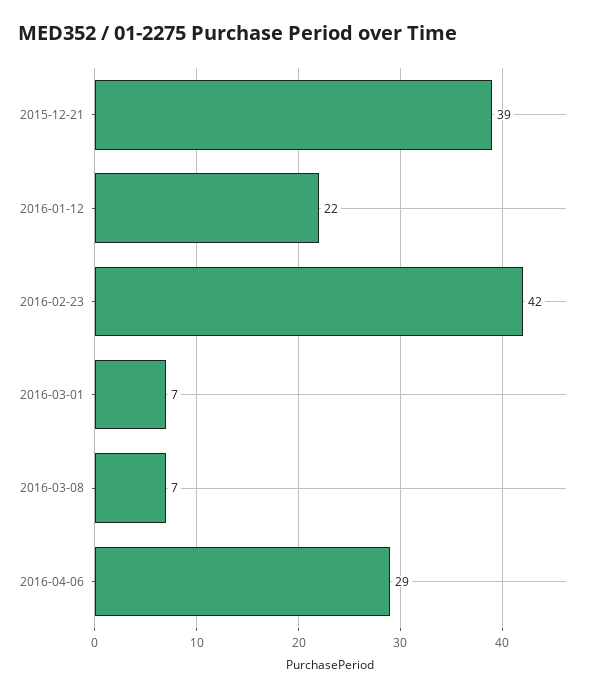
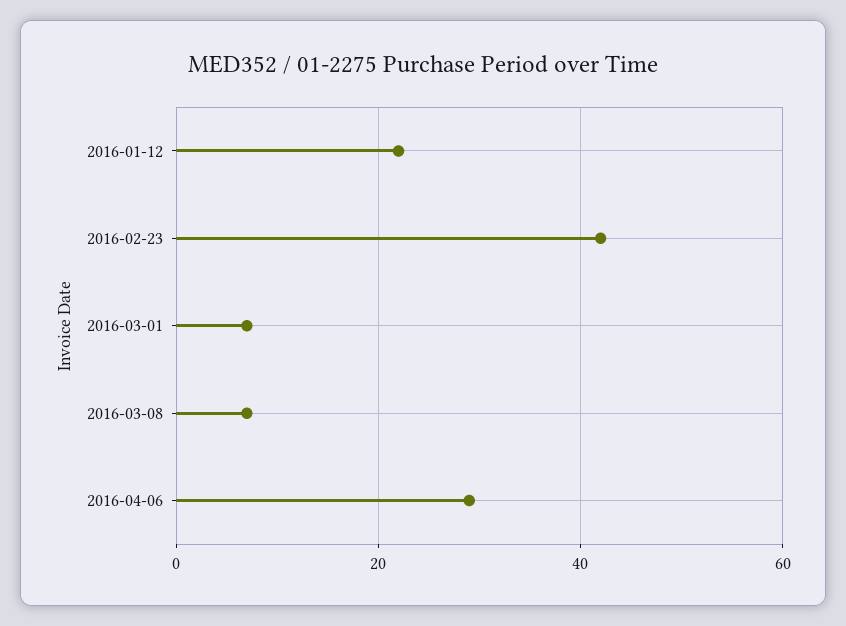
2015-12-21: 39 -> none

